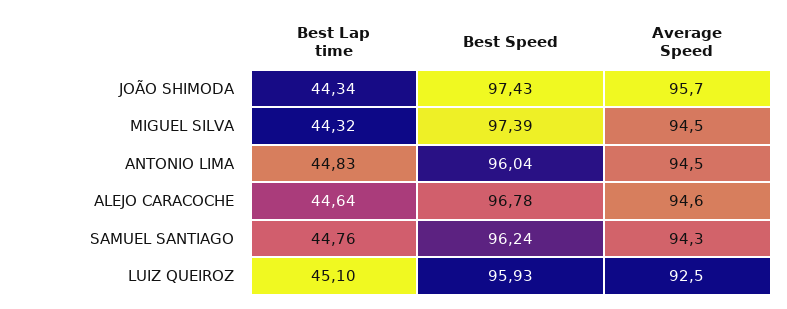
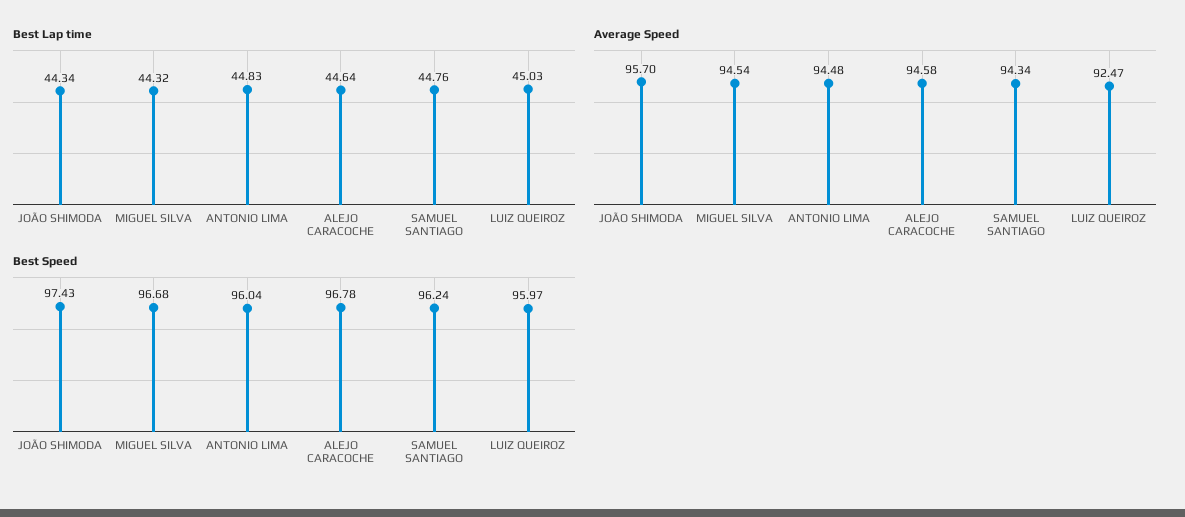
Best Speed, MIGUEL SILVA: 97.39 -> 96.68
Best Lap time, LUIZ QUEIROZ: 45.1 -> 45.03
Best Speed, LUIZ QUEIROZ: 95.93 -> 95.97

